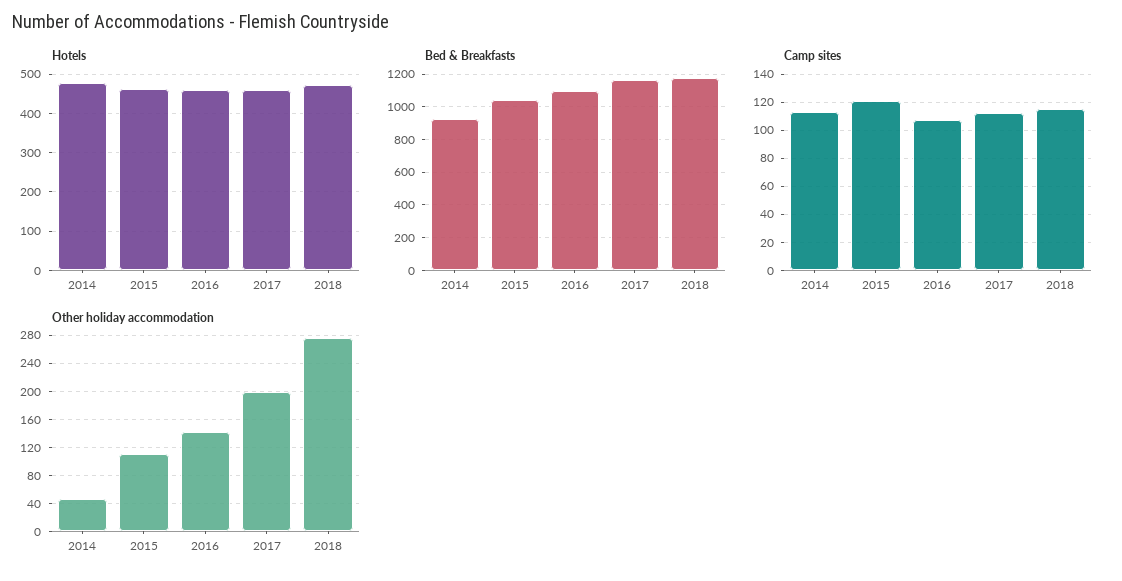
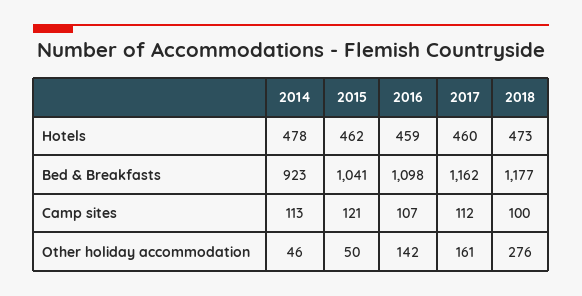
Camp sites, 2018: 115 -> 100
Other holiday accommodation, 2015: 110 -> 50
Other holiday accommodation, 2017: 200 -> 161

